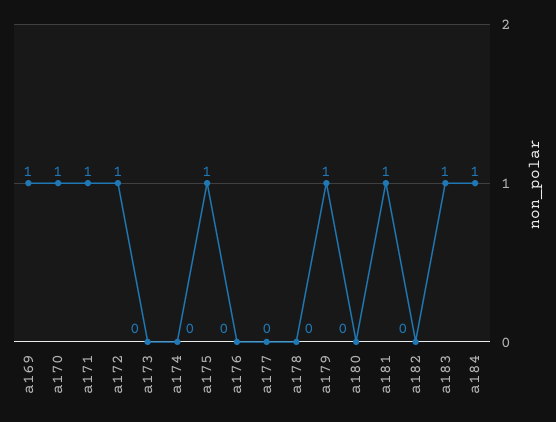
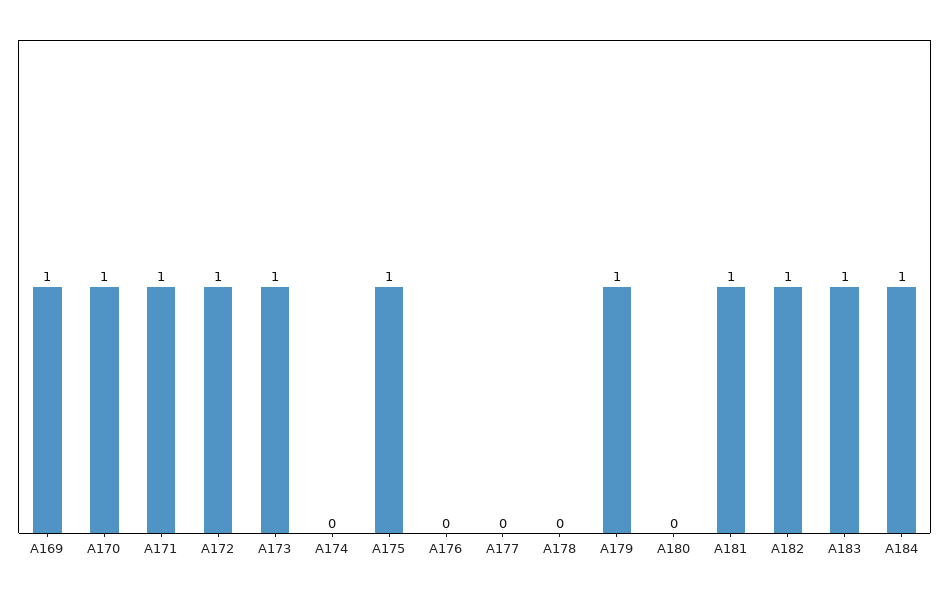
a173: 0 -> 1
a182: 0 -> 1

